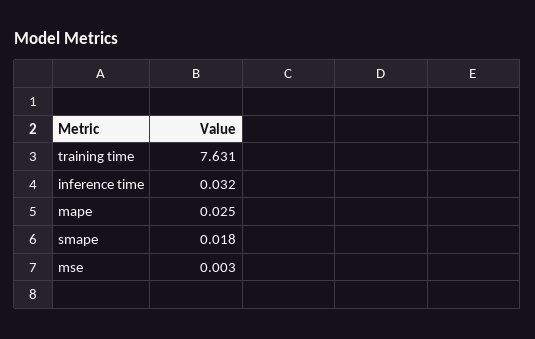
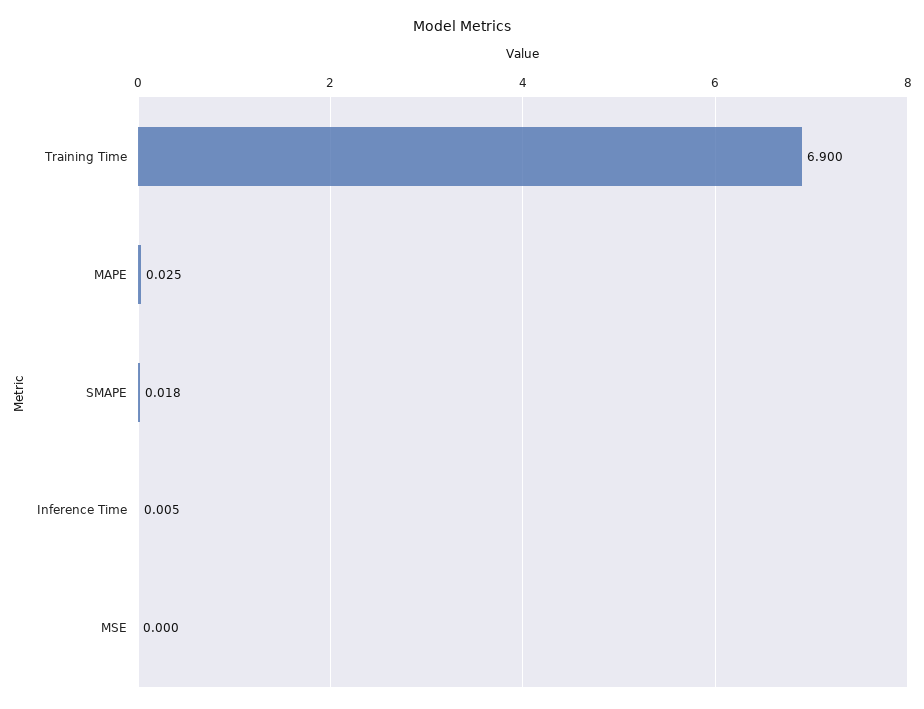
training time: 7.631 -> 6.9
inference time: 0.032 -> 0.005
mse: 0.003 -> 0

